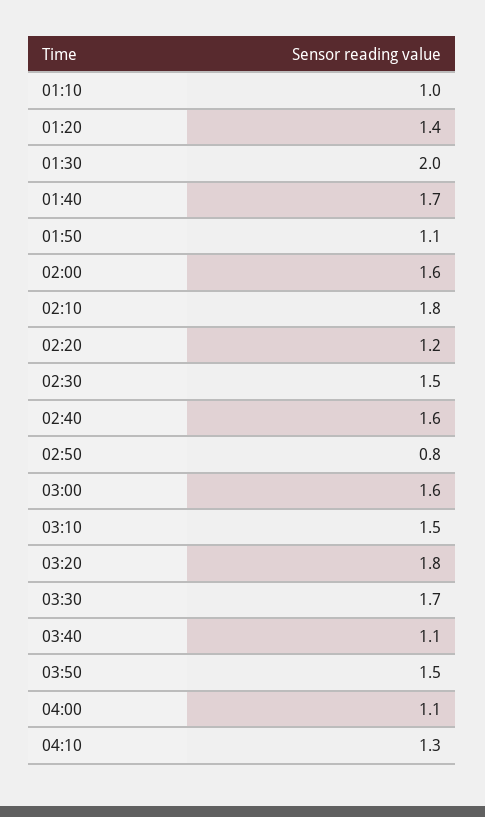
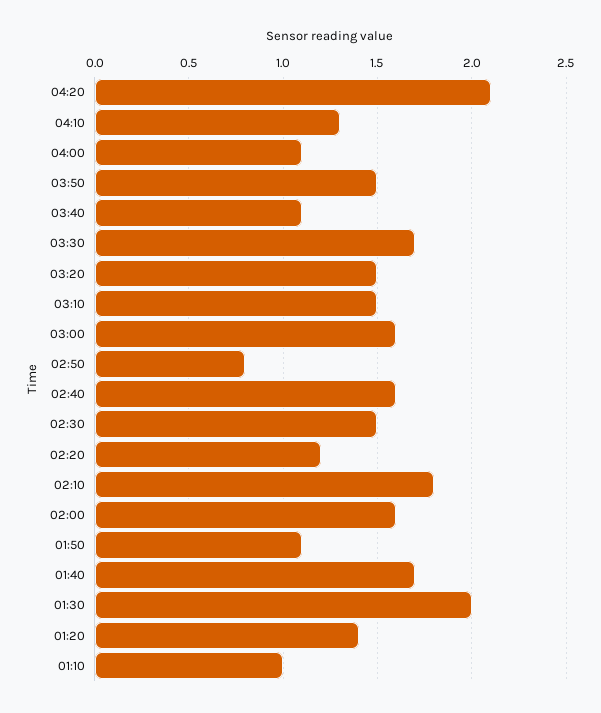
03:20: 1.8 -> 1.5
04:20: none -> 2.1

